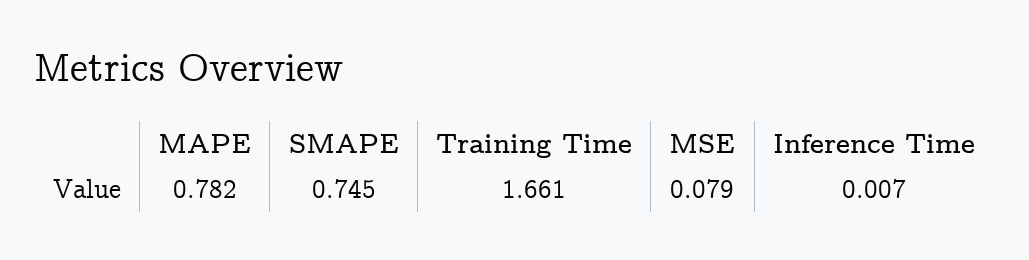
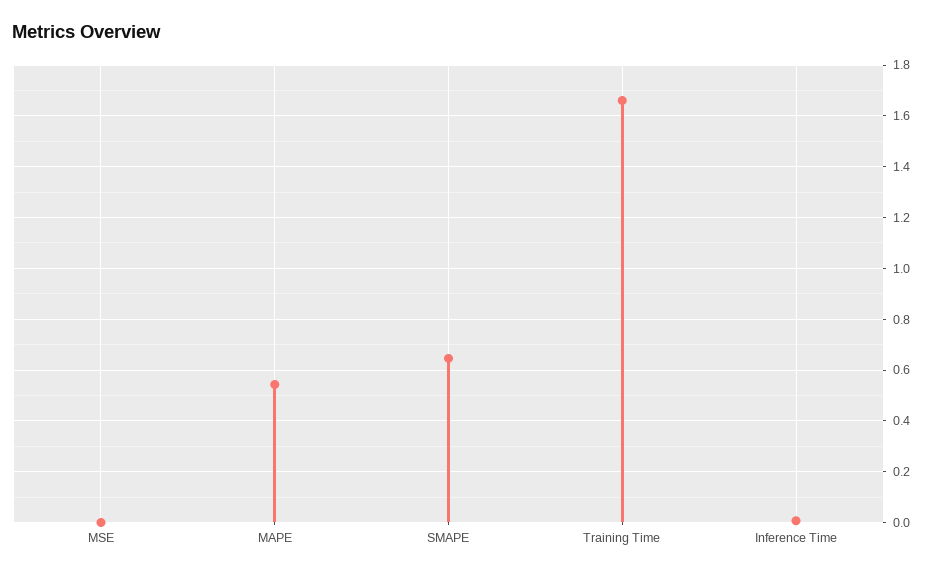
MAPE: 0.782 -> 0.55
SMAPE: 0.745 -> 0.65
MSE: 0.079 -> 0

